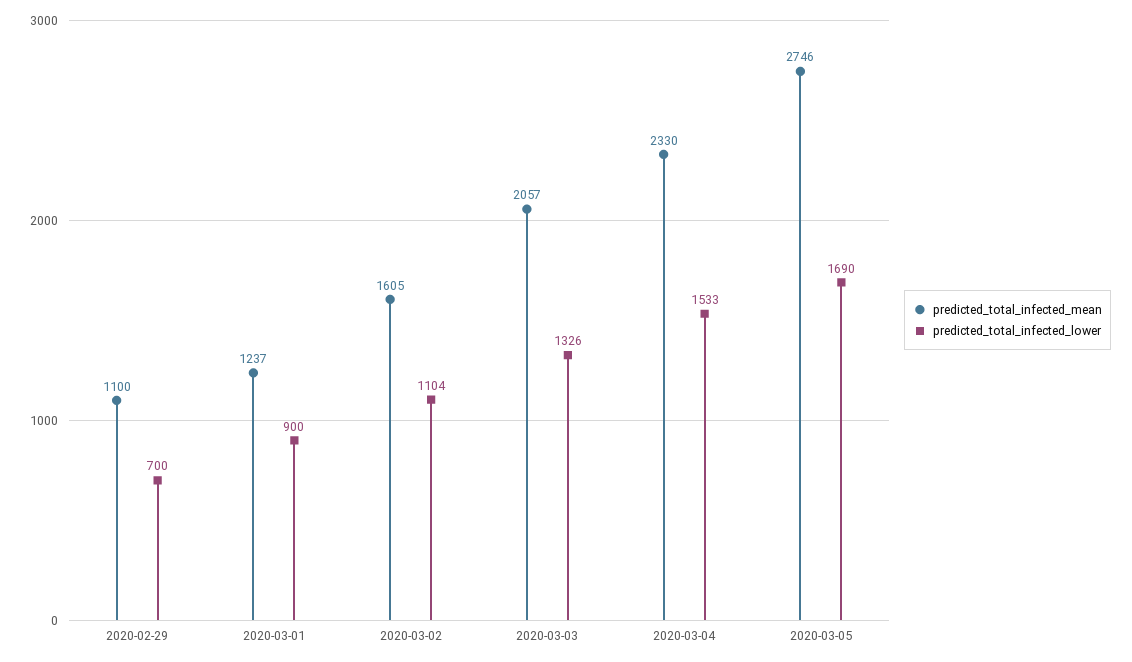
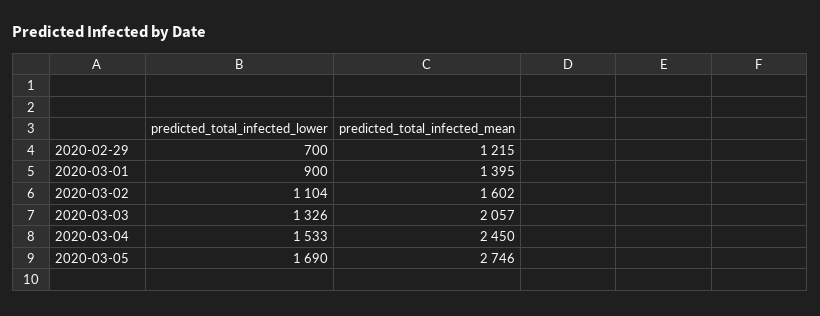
predicted_total_infected_mean, 2020-02-29: 1100 -> 1215
predicted_total_infected_mean, 2020-03-01: 1237 -> 1395
predicted_total_infected_mean, 2020-03-02: 1605 -> 1602
predicted_total_infected_mean, 2020-03-04: 2330 -> 2450

